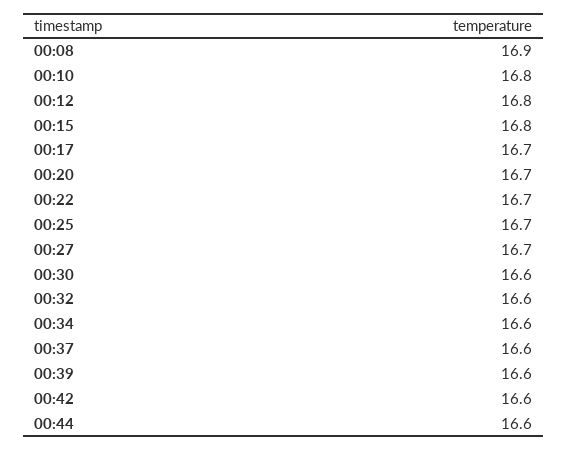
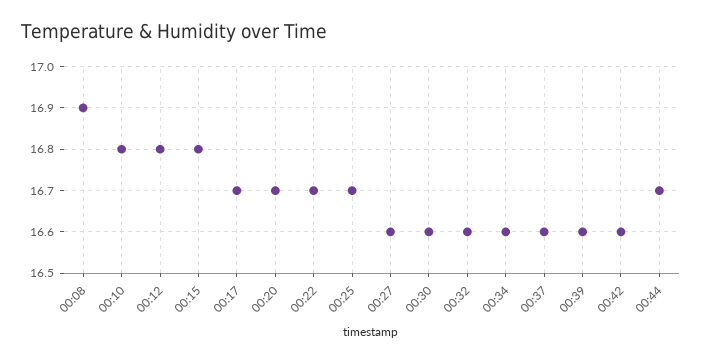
00:27: 16.7 -> 16.6
00:44: 16.6 -> 16.7

